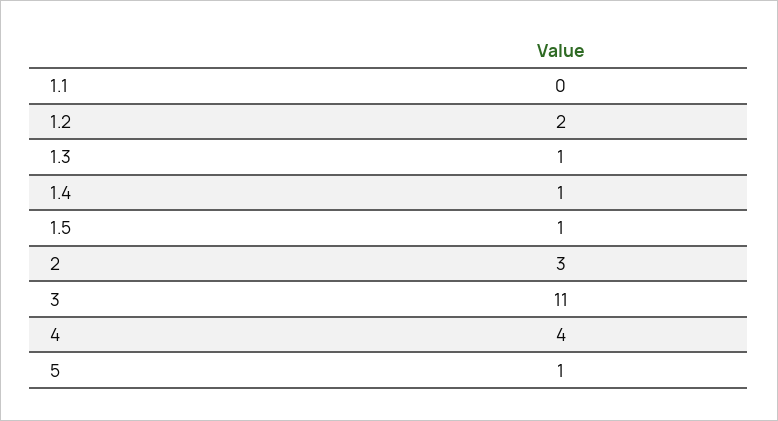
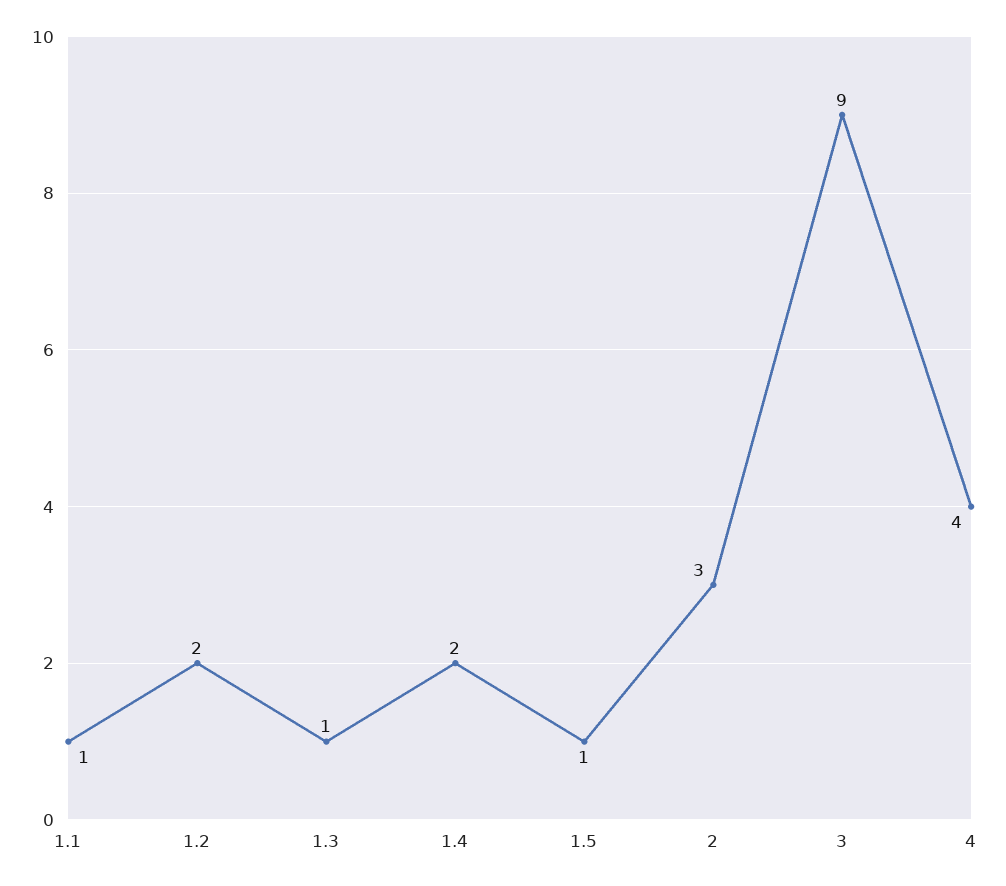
1.1: 0 -> 1
1.4: 1 -> 2
3: 11 -> 9
5: 1 -> none

